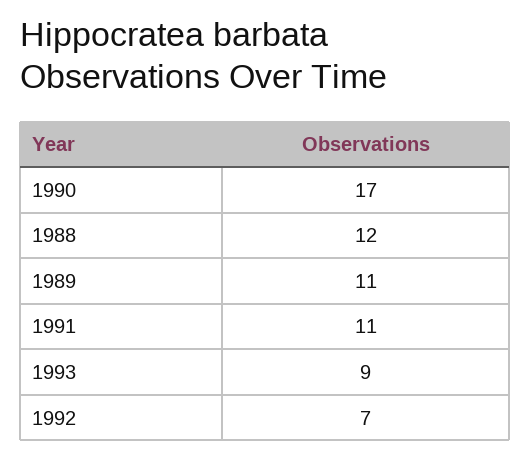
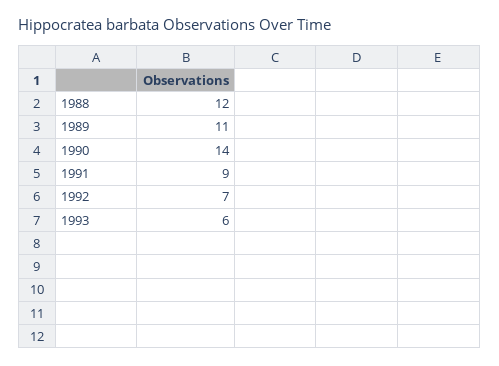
1990: 17 -> 14
1991: 11 -> 9
1993: 9 -> 6

